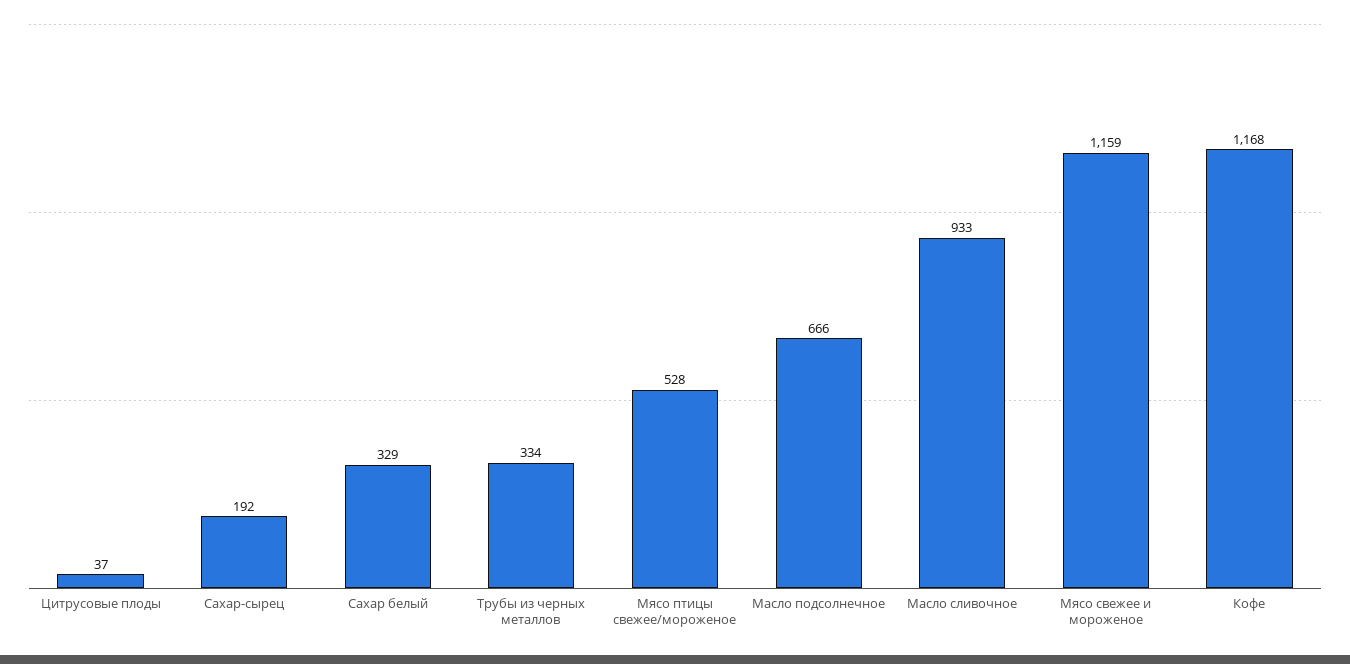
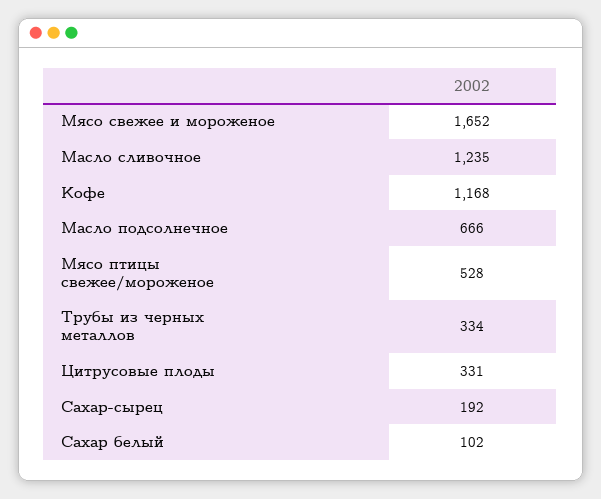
Цитрусовые плоды: 37 -> 331
Сахар белый: 329 -> 102
Масло сливочное: 933 -> 1235
Мясо свежее и мороженое: 1159 -> 1652

